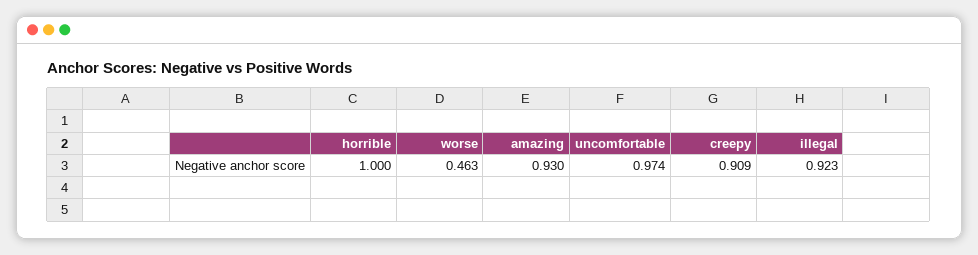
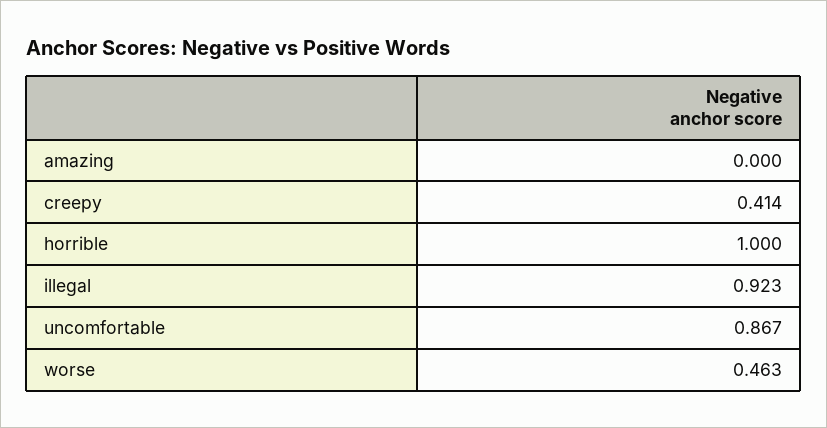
amazing: 0.93 -> 0
uncomfortable: 0.974 -> 0.867
creepy: 0.909 -> 0.414

